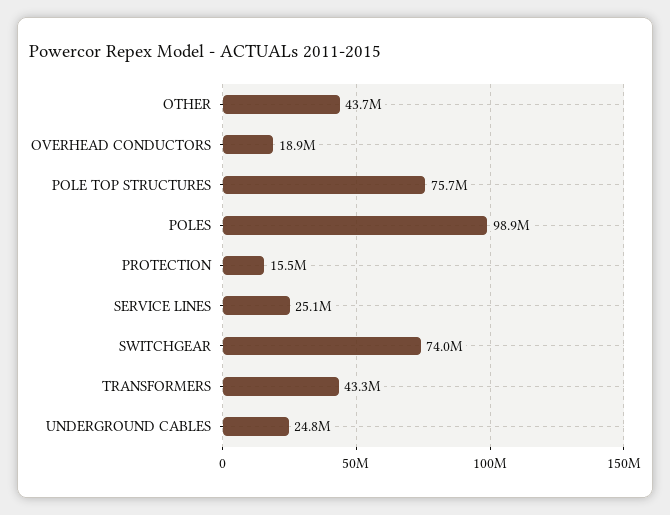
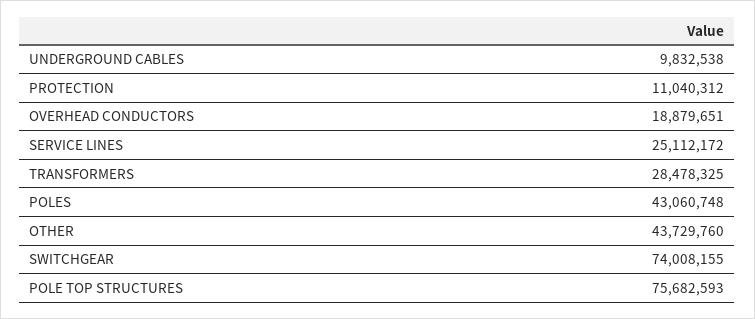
POLES: 98900000 -> 43060748
PROTECTION: 15500000 -> 11040312
TRANSFORMERS: 43300000 -> 28478325
UNDERGROUND CABLES: 24800000 -> 9832538

